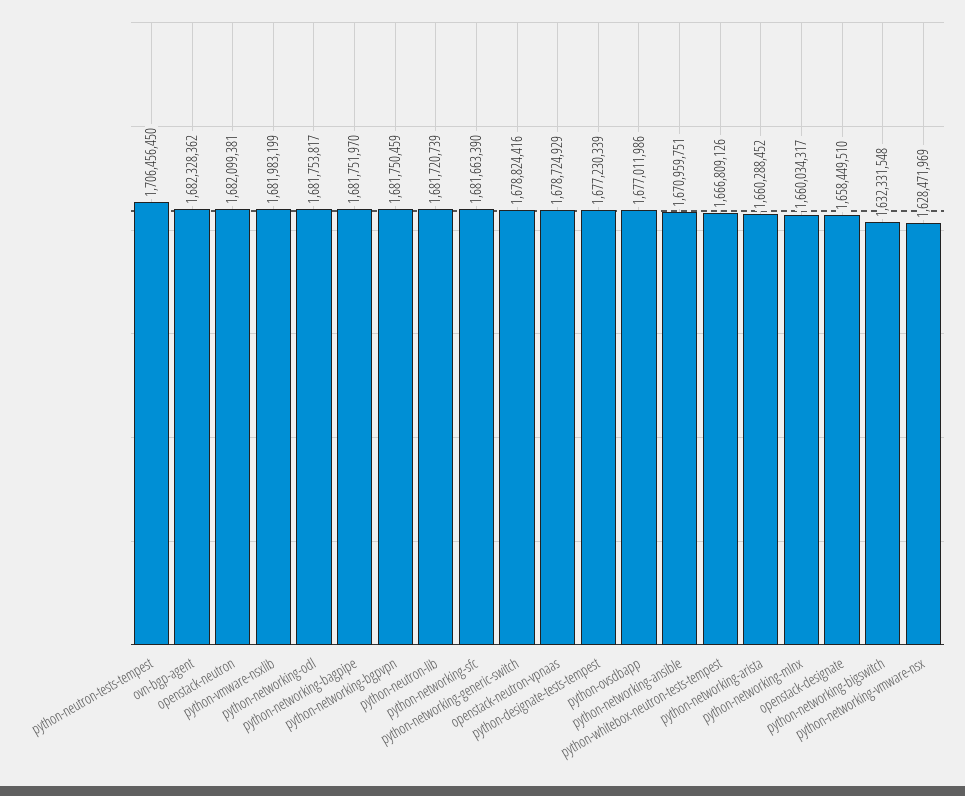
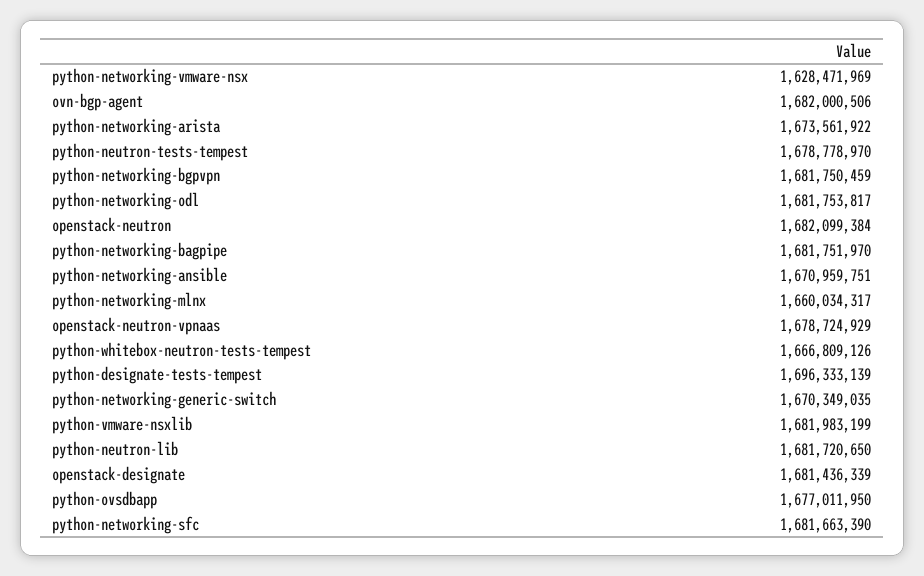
python-neutron-tests-tempest: 1706456450 -> 1678778970
ovn-bgp-agent: 1682328362 -> 1682000506
openstack-neutron: 1682099381 -> 1682099384
python-neutron-lib: 1681720739 -> 1681720650
python-networking-generic-switch: 1678824416 -> 1670349035
python-designate-tests-tempest: 1677230339 -> 1696333139
python-ovsdbapp: 1677011986 -> 1677011950
python-networking-arista: 1660288452 -> 1673561922
openstack-designate: 1658449510 -> 1681436339
python-networking-bigswitch: 1632331548 -> none

